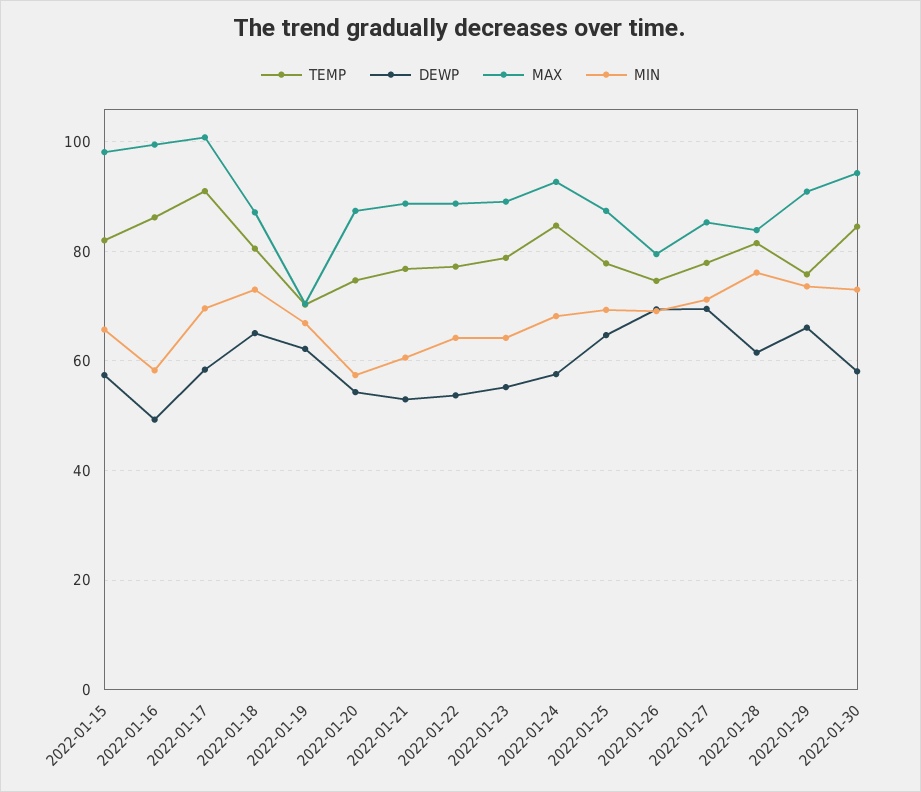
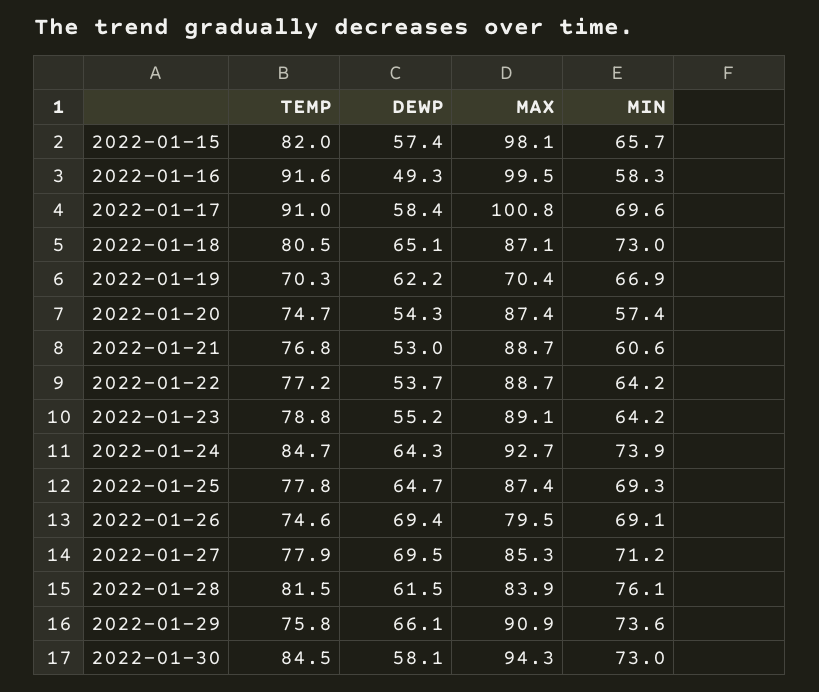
TEMP, 2022-01-16: 86 -> 91.6
DEWP, 2022-01-24: 58 -> 64.3
MIN, 2022-01-24: 68 -> 73.9

